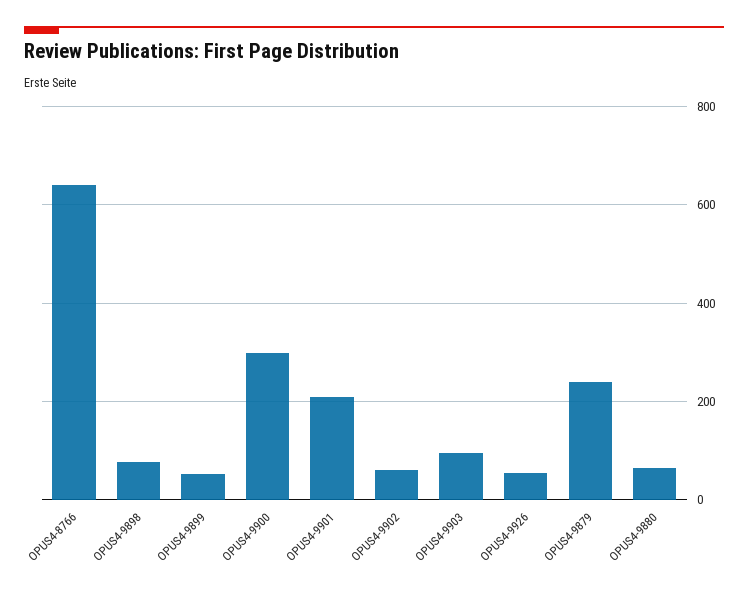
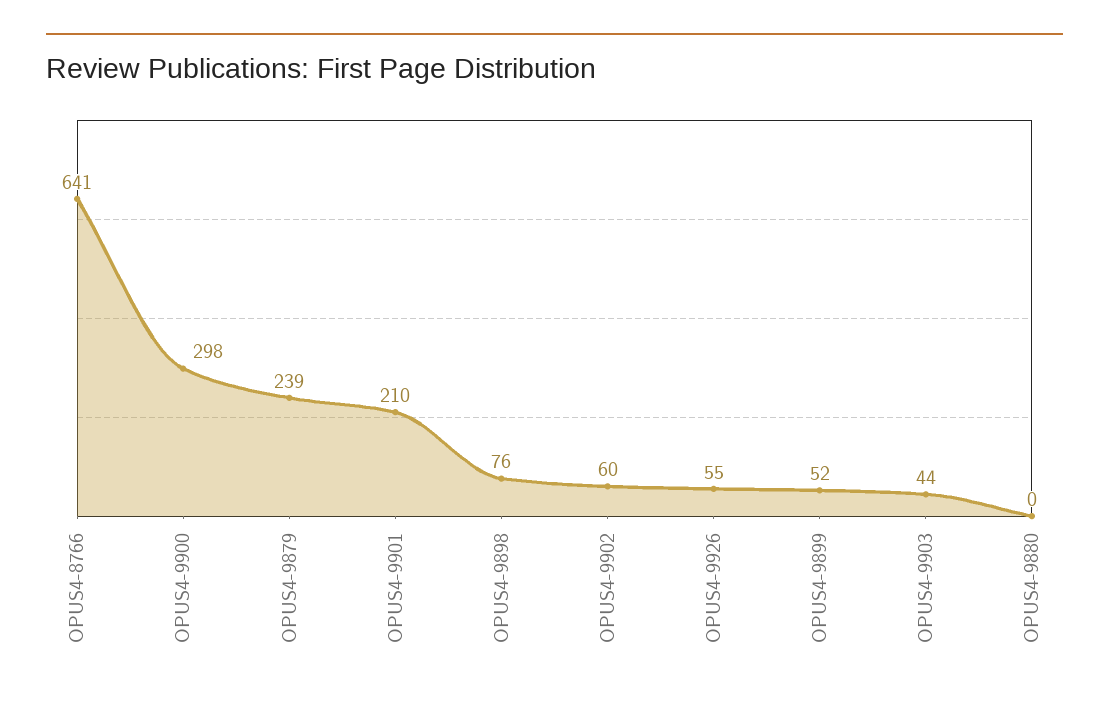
OPUS4-9903: 100 -> 44
OPUS4-9880: 60 -> 0

